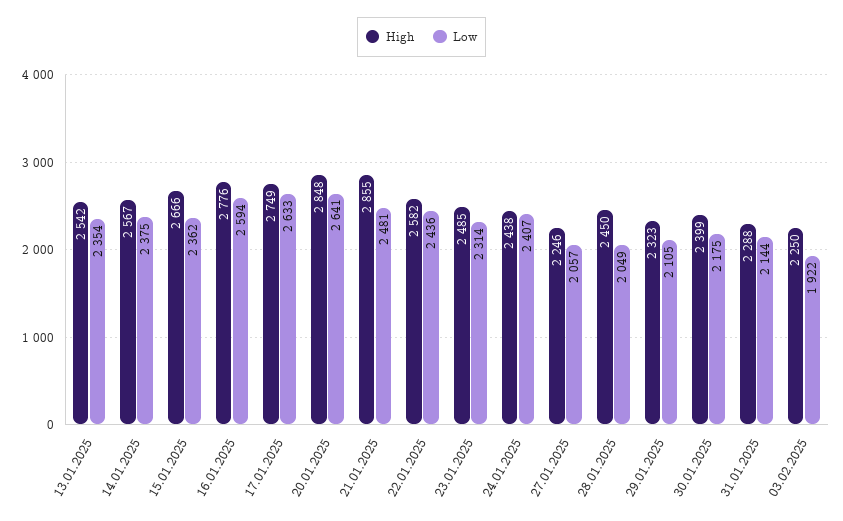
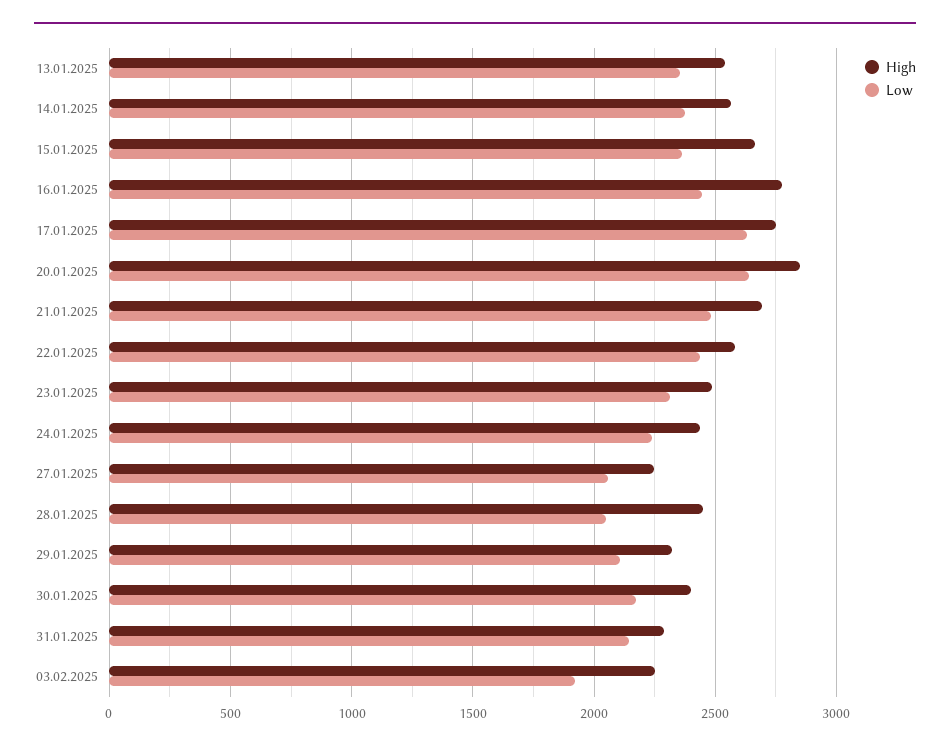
Low, 16.01.2025: 2594 -> 2450
High, 21.01.2025: 2855 -> 2700
Low, 24.01.2025: 2407 -> 2250

